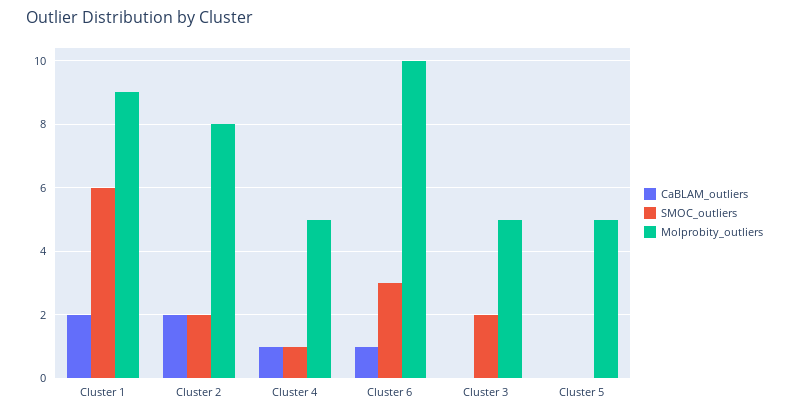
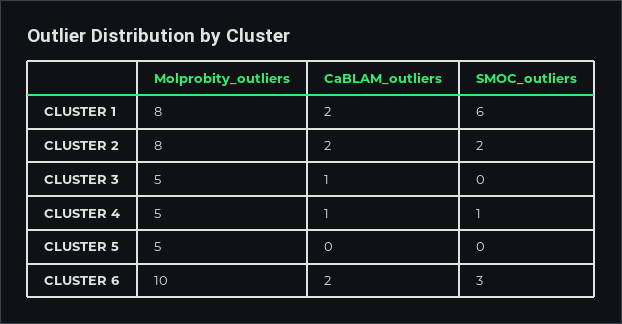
Molprobity_outliers, Cluster 1: 9 -> 8
CaBLAM_outliers, Cluster 6: 1 -> 2
CaBLAM_outliers, Cluster 3: 0 -> 1
SMOC_outliers, Cluster 3: 2 -> 0

